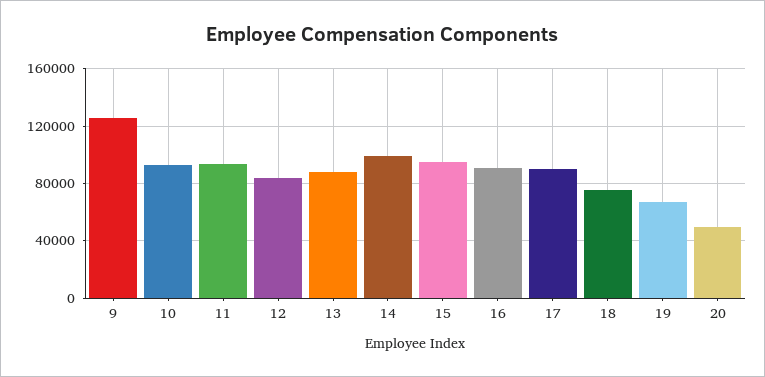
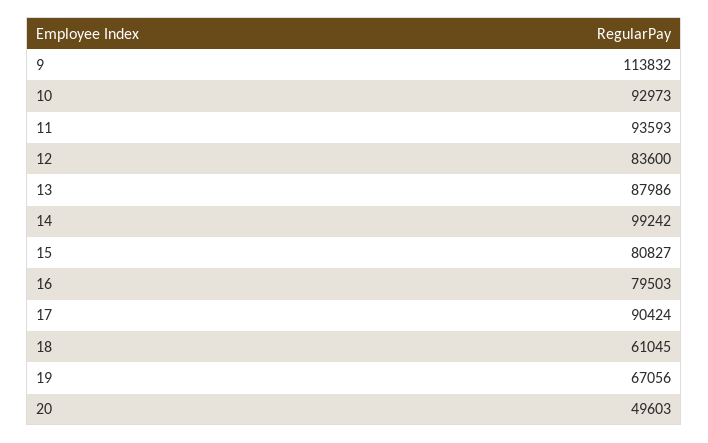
9: 125000 -> 113832
15: 95000 -> 80827
16: 90000 -> 79503
18: 75000 -> 61045

